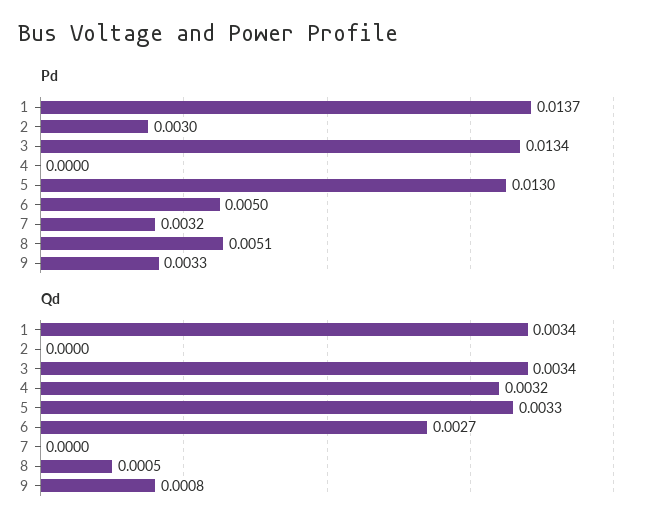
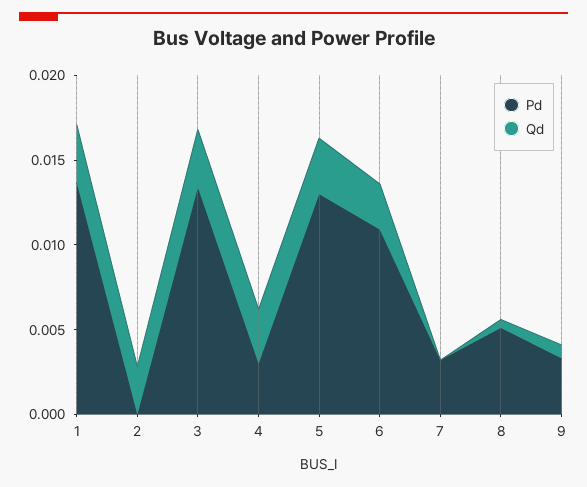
Pd, 2: 0.003 -> 0
Pd, 4: 0 -> 0.003
Pd, 6: 0.005 -> 0.011
Qd, 2: 0 -> 0.003

